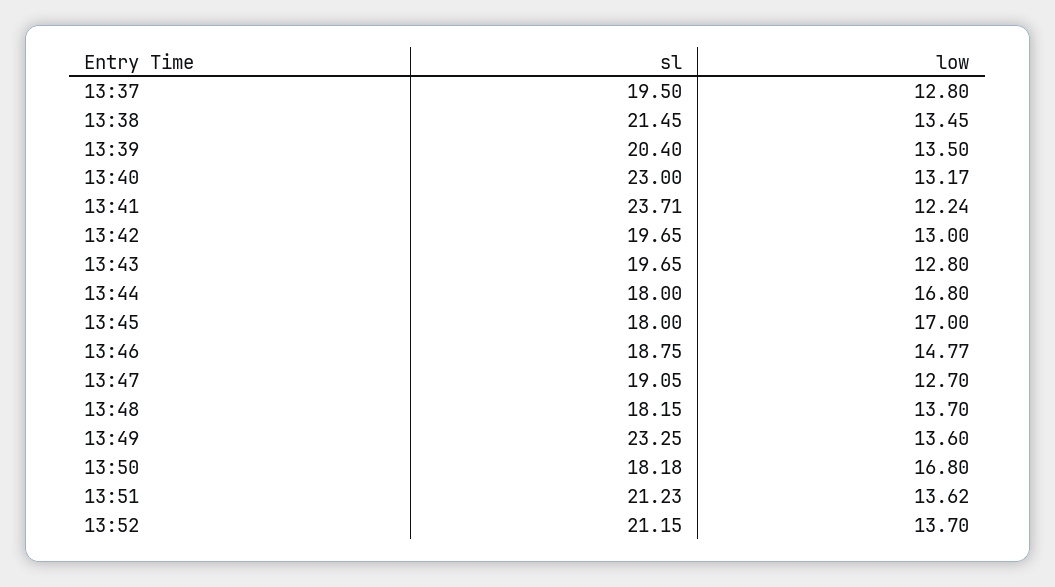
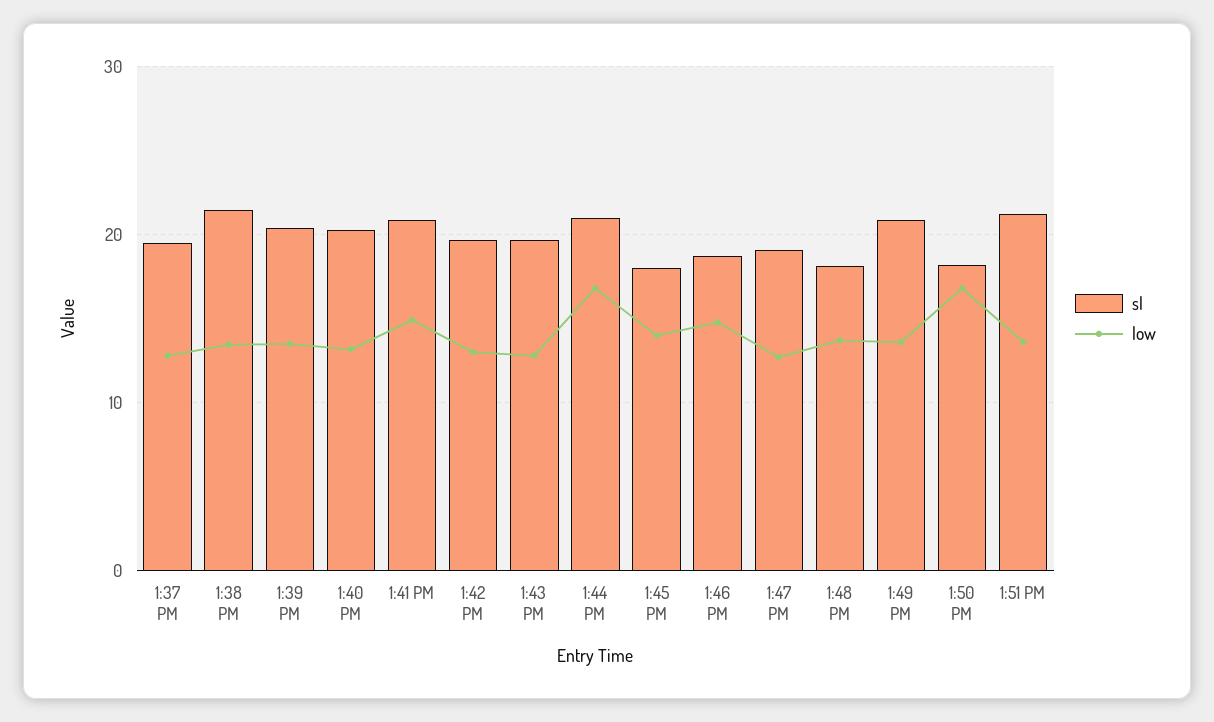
sl, 13:40: 23 -> 20
sl, 13:41: 23.71 -> 21
low, 13:41: 12.24 -> 15
sl, 13:44: 18 -> 21
low, 13:45: 17 -> 14
sl, 13:49: 23.25 -> 21
sl, 13:52: 21.15 -> none
low, 13:52: 13.7 -> none

